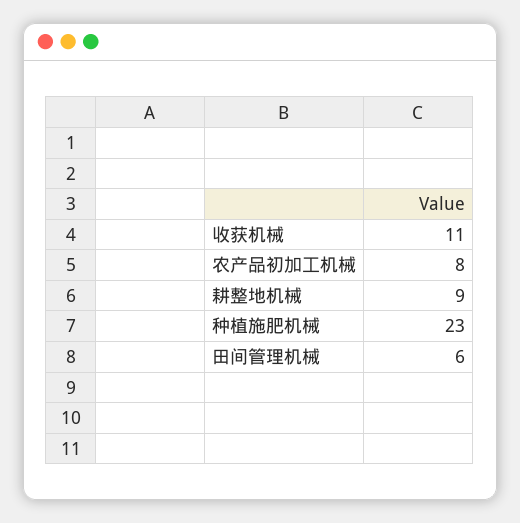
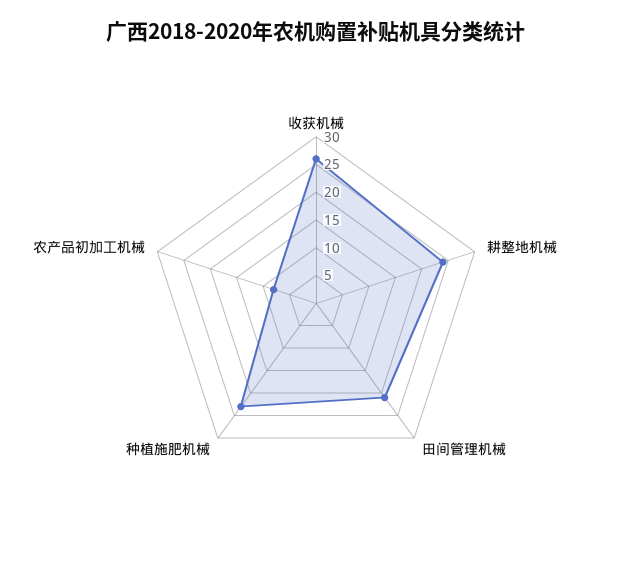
收获机械: 11 -> 25
耕整地机械: 9 -> 25
田间管理机械: 6 -> 20

